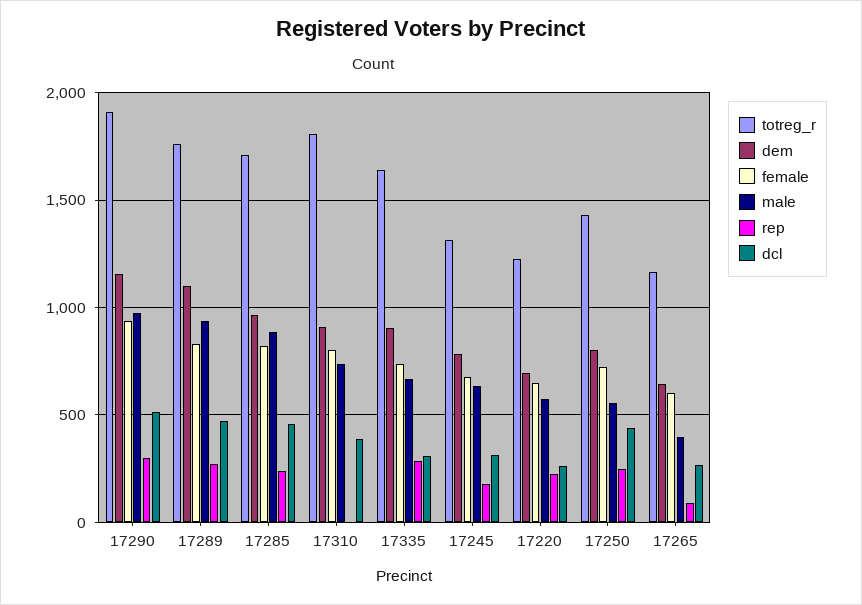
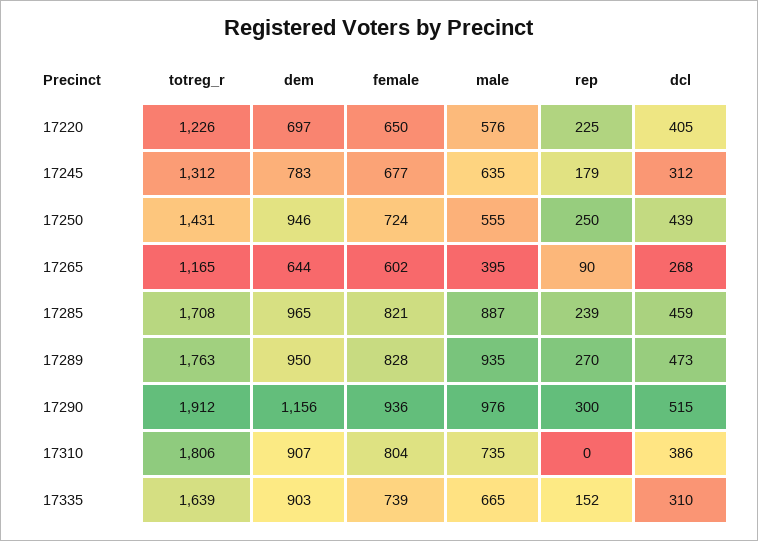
dem, 17289: 1100 -> 950
rep, 17335: 300 -> 152
dcl, 17220: 250 -> 405
dem, 17250: 800 -> 946

